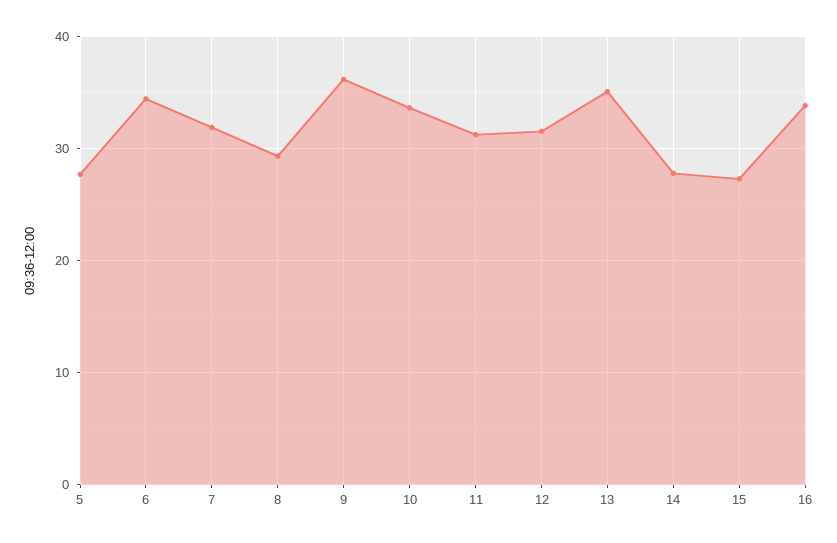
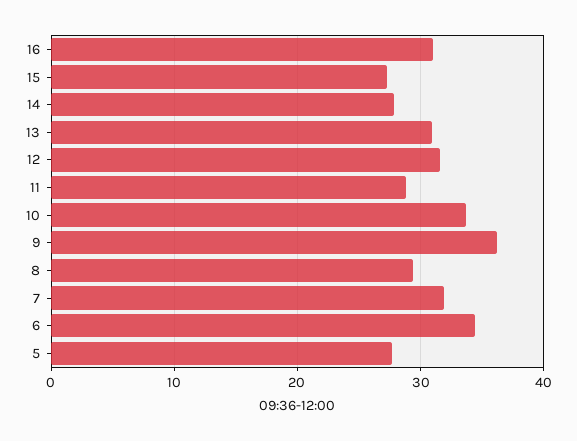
11: 31 -> 29
13: 35 -> 31
16: 34 -> 31

